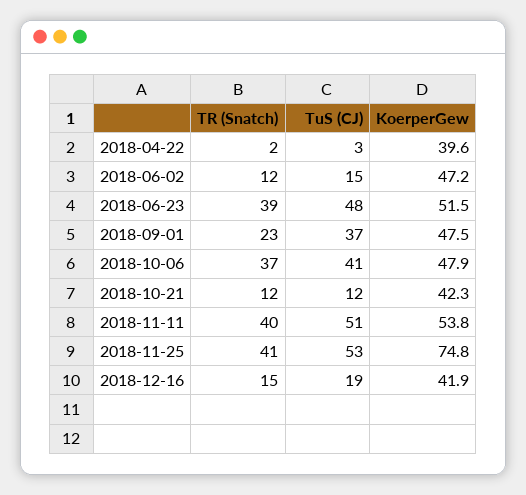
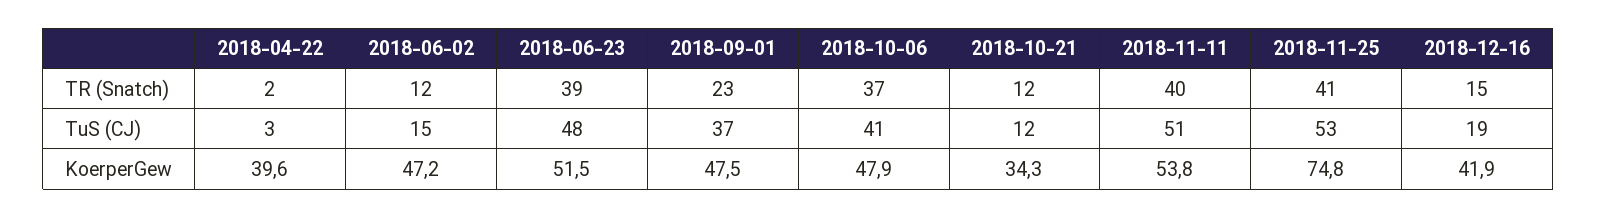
KoerperGew, 2018-10-21: 42.3 -> 34.3

